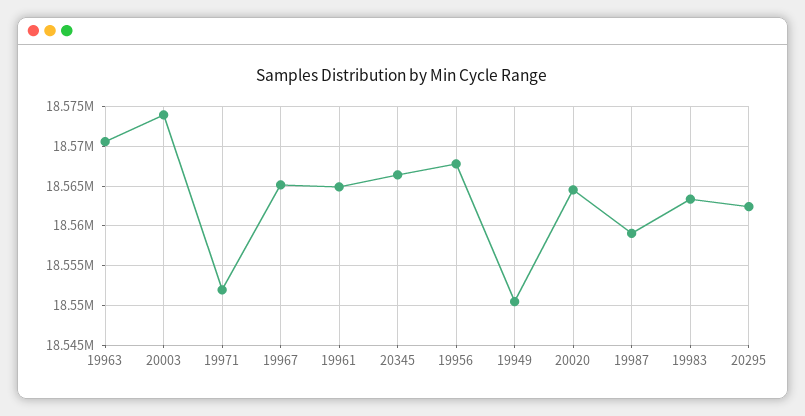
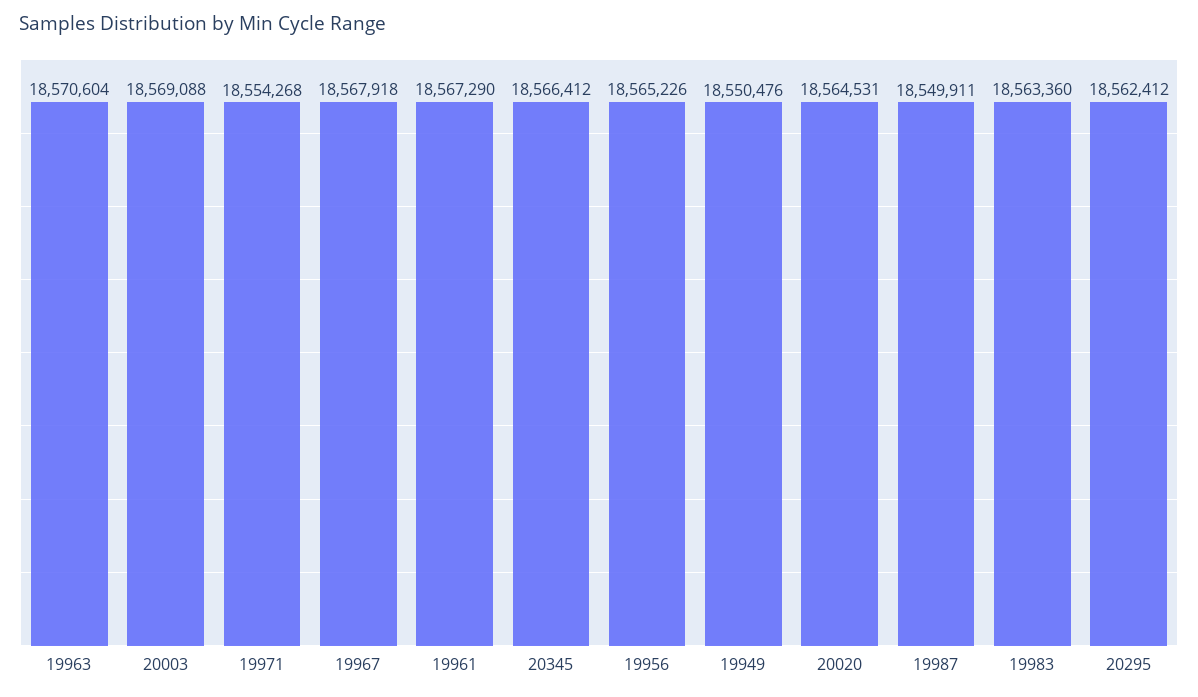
20003: 18574000 -> 18569088
19971: 18552000 -> 18554268
19967: 18565000 -> 18567918
19961: 18565000 -> 18567290
19956: 18568000 -> 18565226
19987: 18559000 -> 18549911

